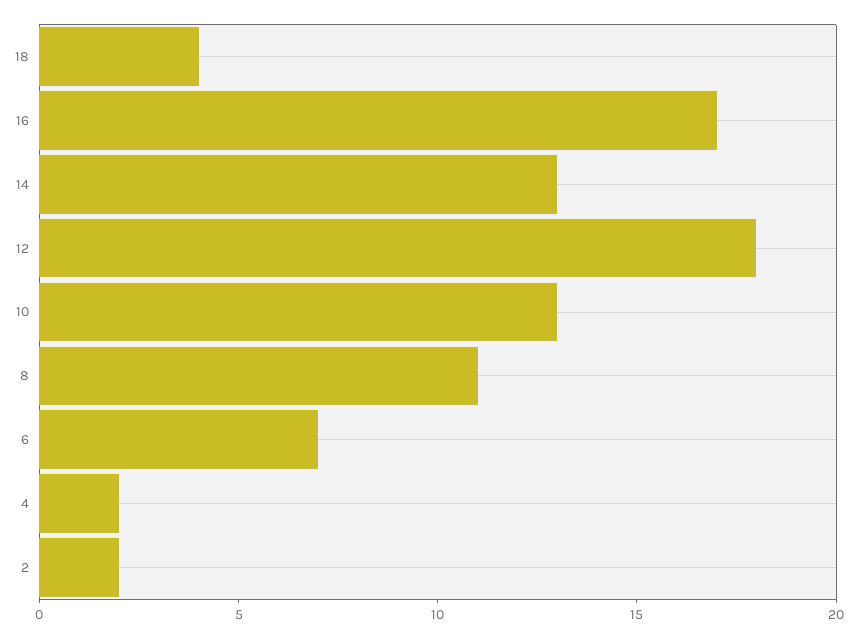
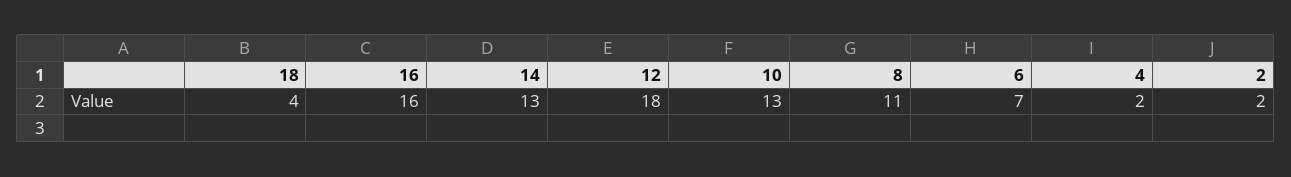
16: 17 -> 16

